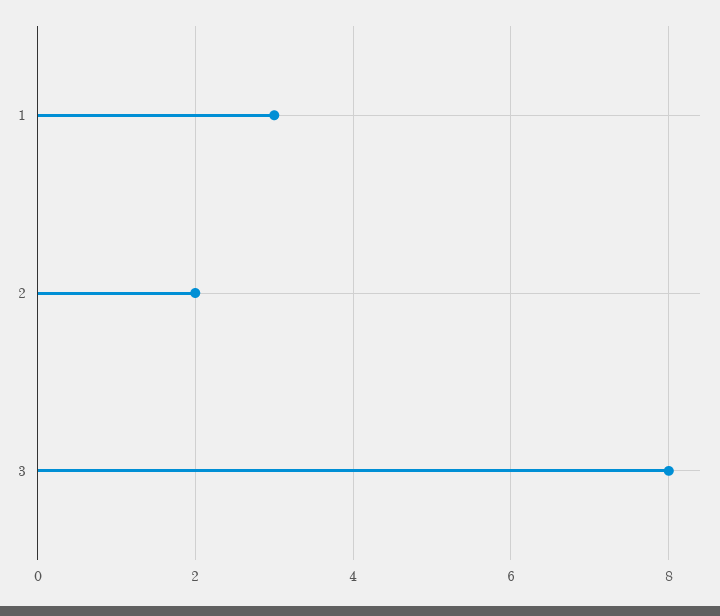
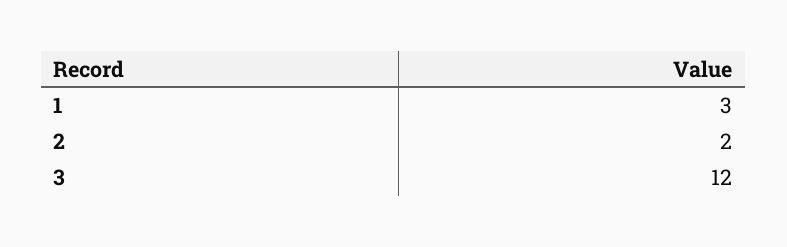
3: 8 -> 12

